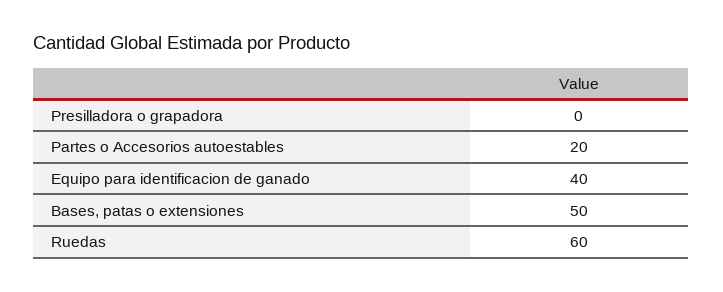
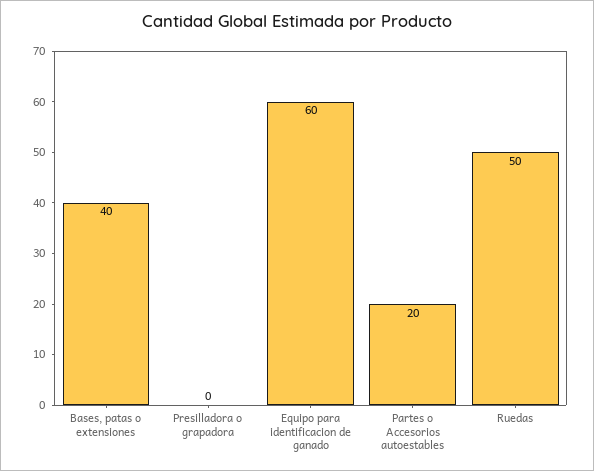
Equipo para identificacion de ganado: 40 -> 60
Bases, patas o extensiones: 50 -> 40
Ruedas: 60 -> 50

